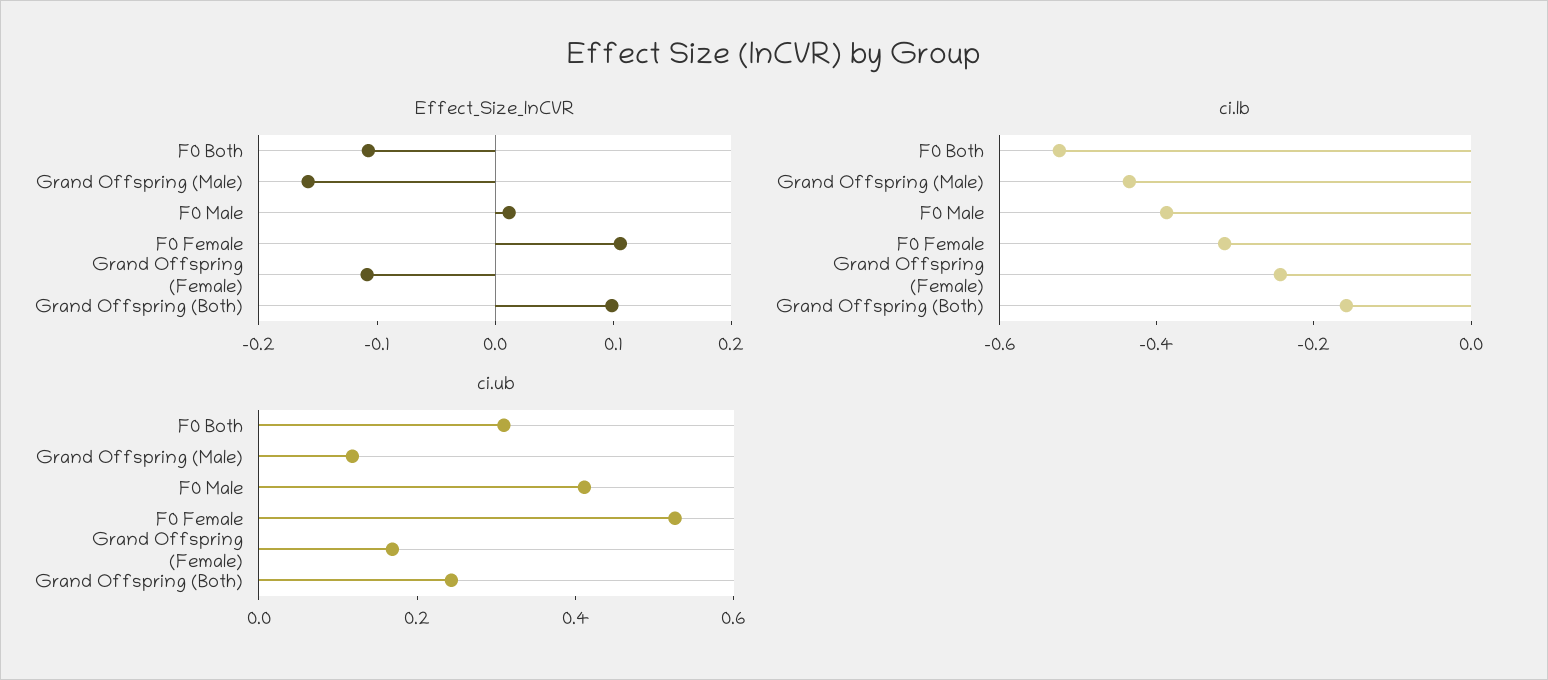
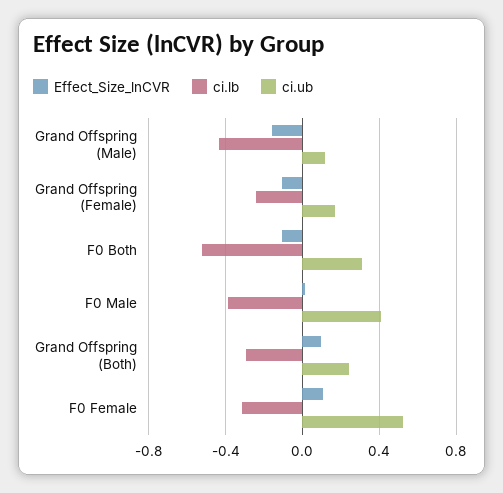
ci.lb, Grand Offspring (Both): -0.15 -> -0.3

